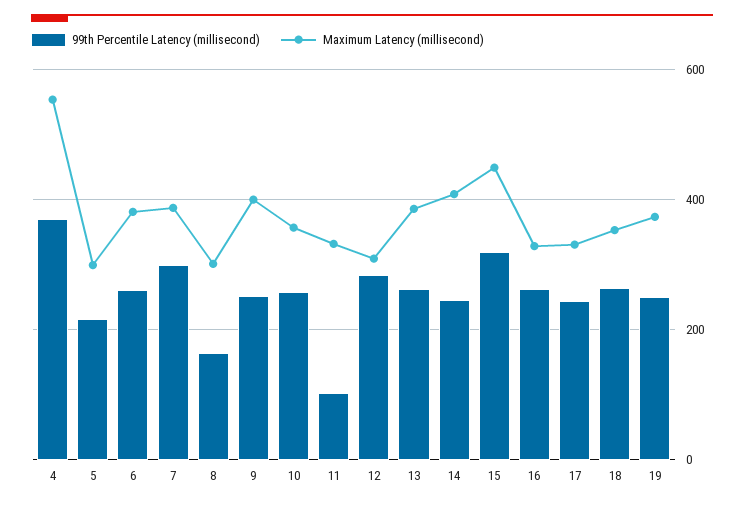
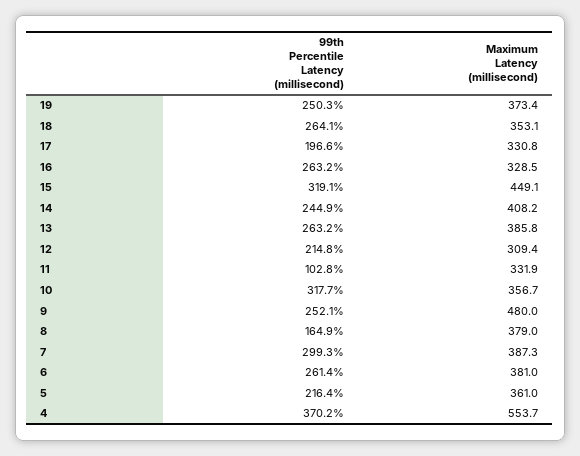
Maximum Latency (millisecond), 5: 300 -> 361
Maximum Latency (millisecond), 8: 300 -> 379
Maximum Latency (millisecond), 9: 400 -> 480
99th Percentile Latency (millisecond), 10: 260 -> 317.7
99th Percentile Latency (millisecond), 12: 280 -> 214.8
99th Percentile Latency (millisecond), 17: 240 -> 196.6

